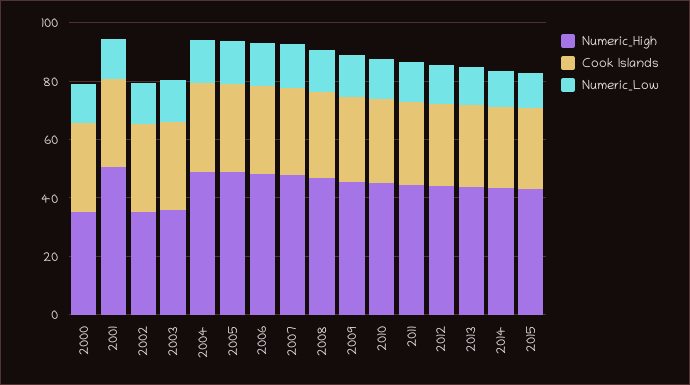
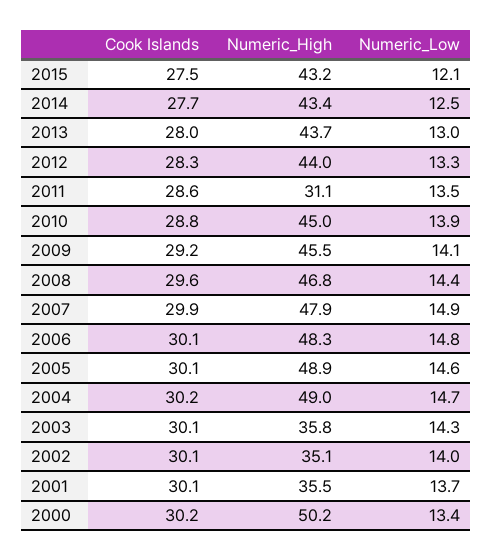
Numeric_High, 2000: 35 -> 50.2
Numeric_High, 2001: 50 -> 35.5
Numeric_High, 2011: 45 -> 31.1

